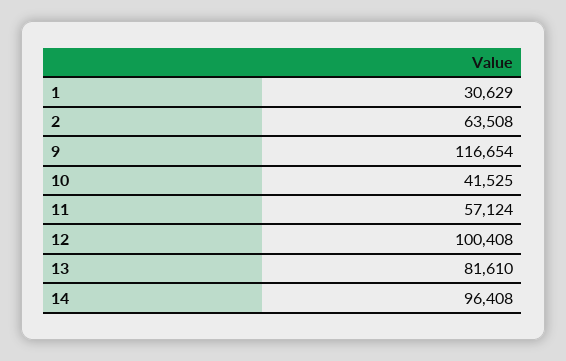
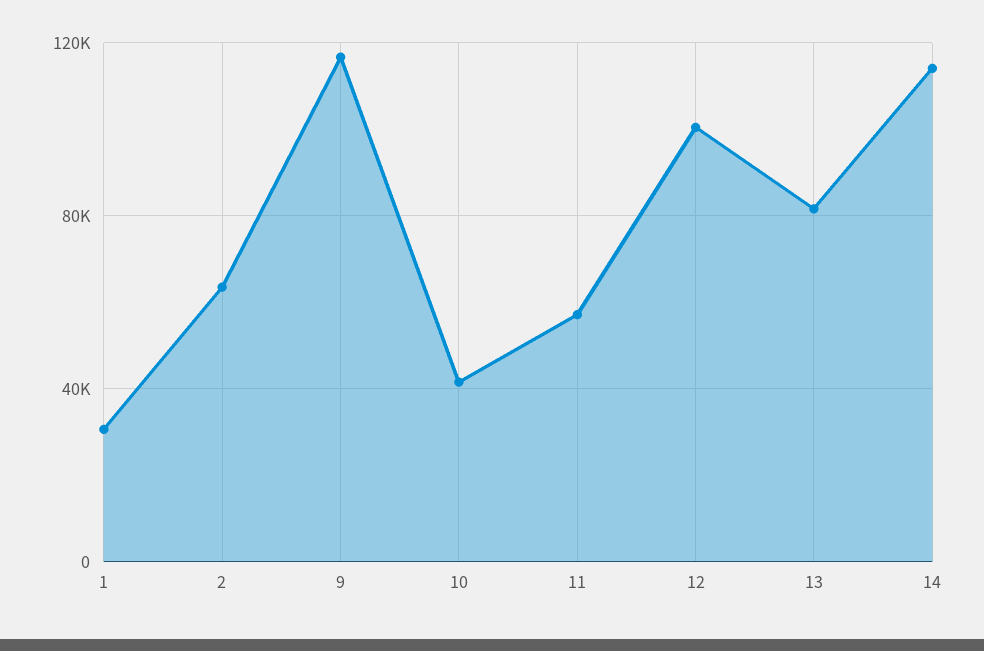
14: 96408 -> 115000

